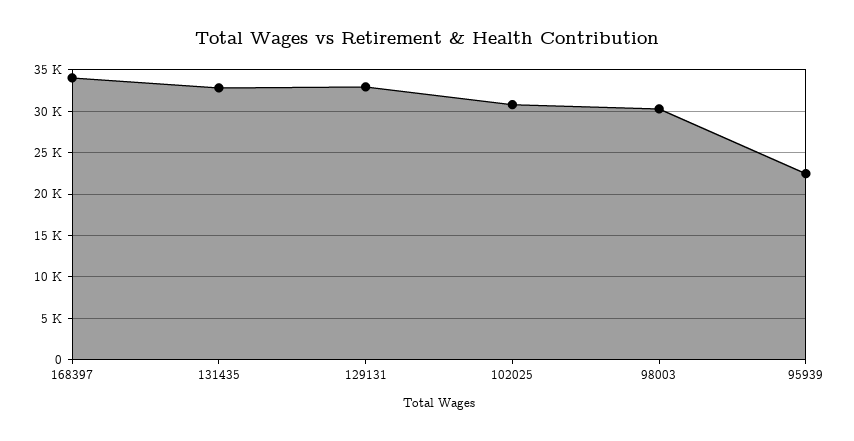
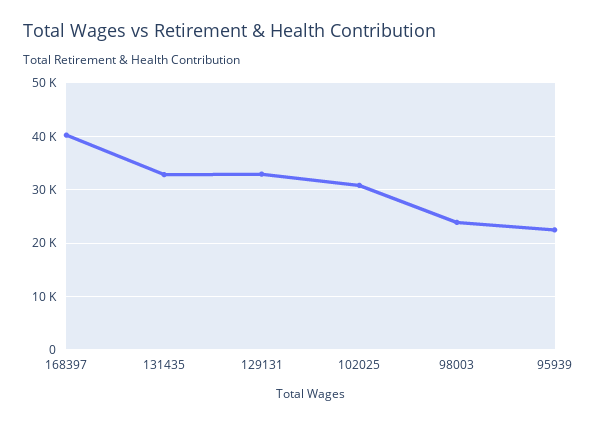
168397: 34000 -> 40000
98003: 30000 -> 24000

